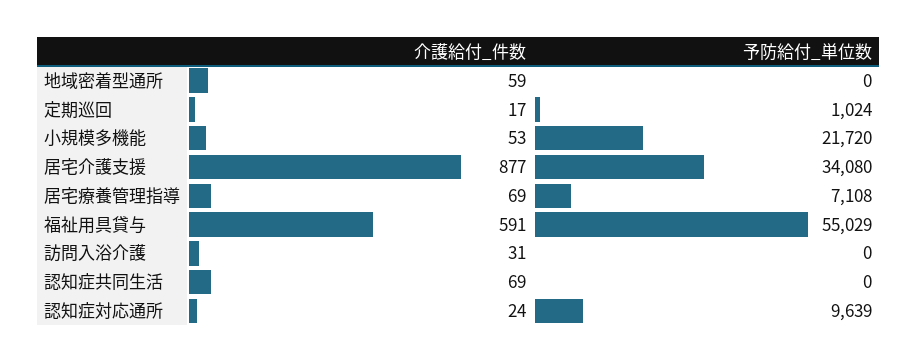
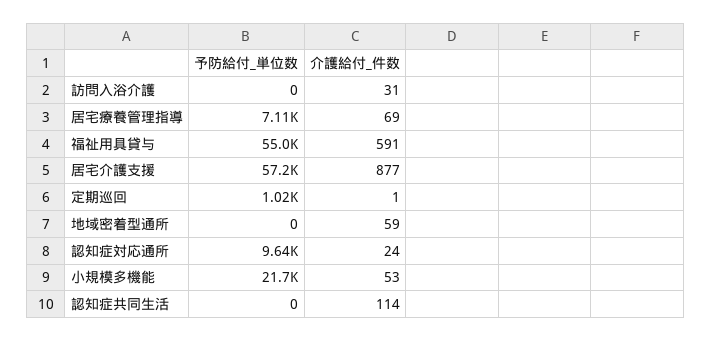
介護給付_件数, 定期巡回: 17 -> 1
予防給付_単位数, 居宅介護支援: 34080 -> 57200
介護給付_件数, 認知症共同生活: 69 -> 114

